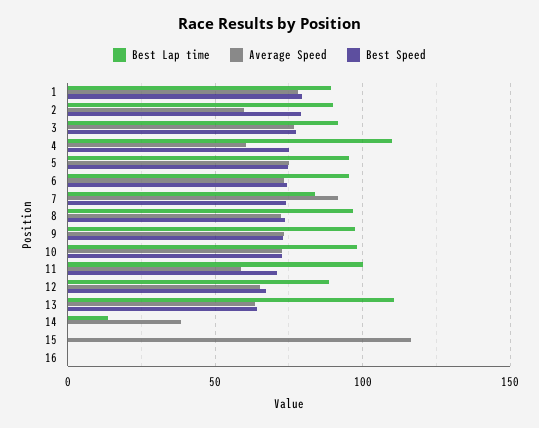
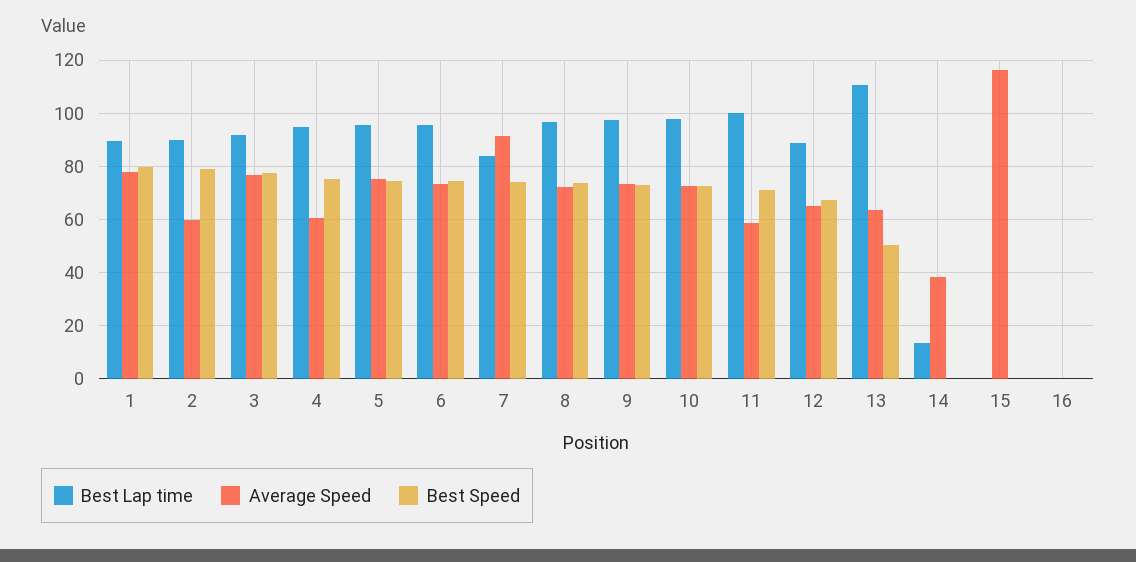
Best Lap time, 4: 110 -> 95
Best Speed, 13: 65 -> 50

